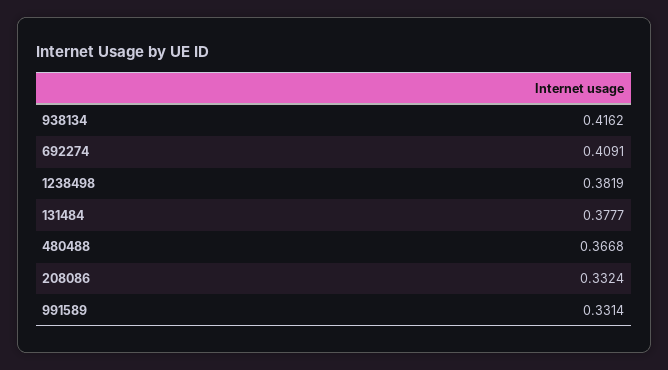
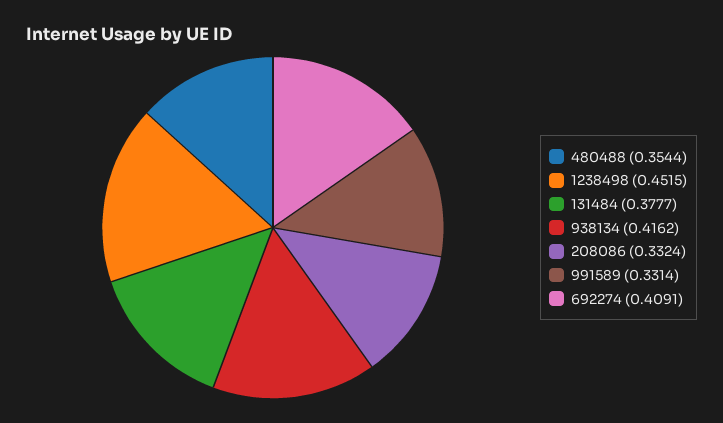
1238498: 0.3819 -> 0.4515
480488: 0.3668 -> 0.3544

